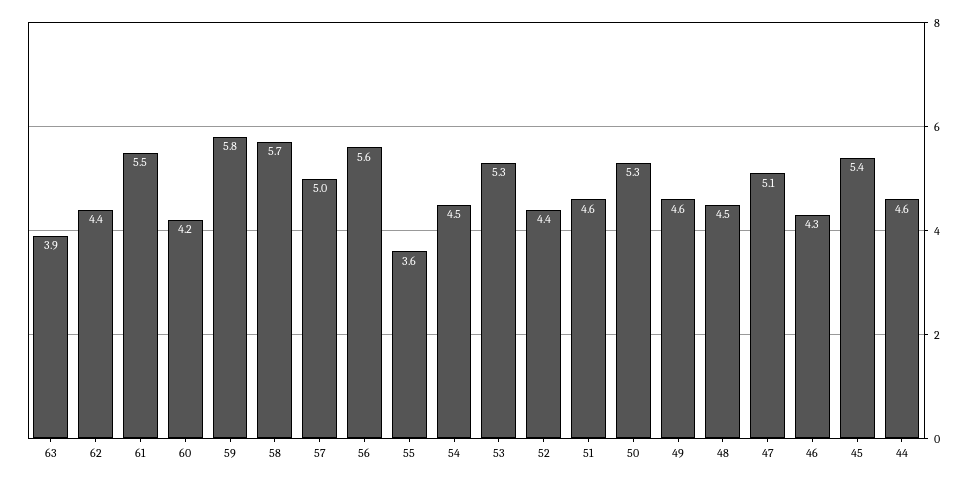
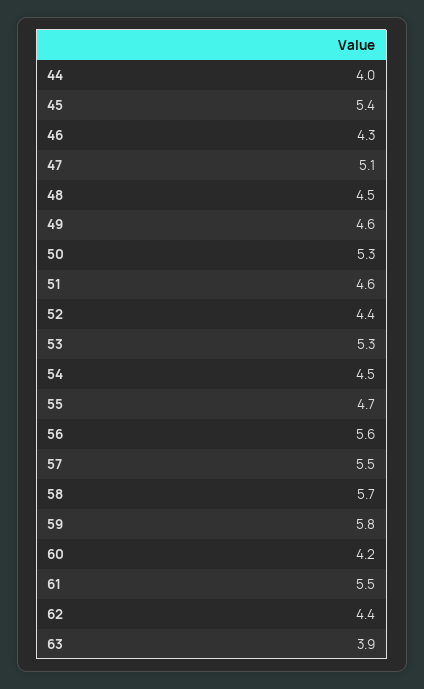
57: 5 -> 5.5
55: 3.6 -> 4.7
44: 4.6 -> 4

